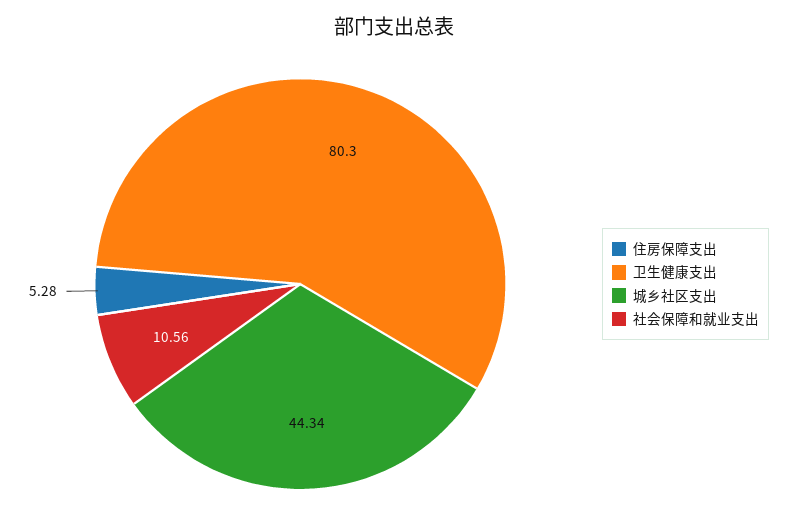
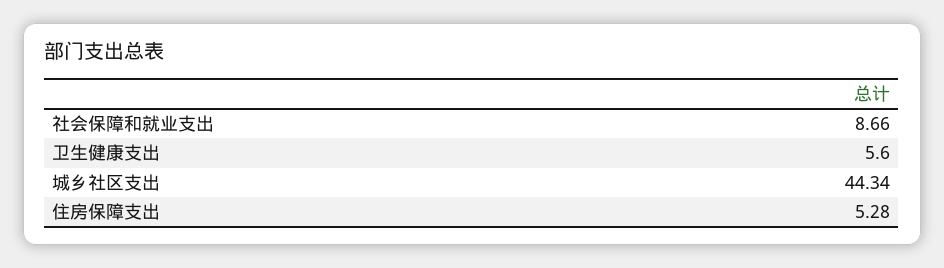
卫生健康支出: 80.3 -> 5.6
社会保障和就业支出: 10.56 -> 8.66

